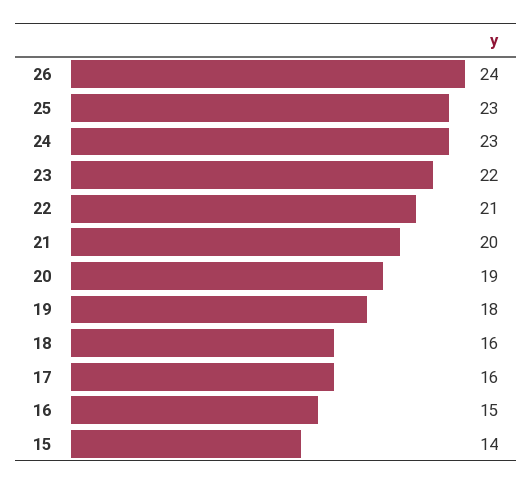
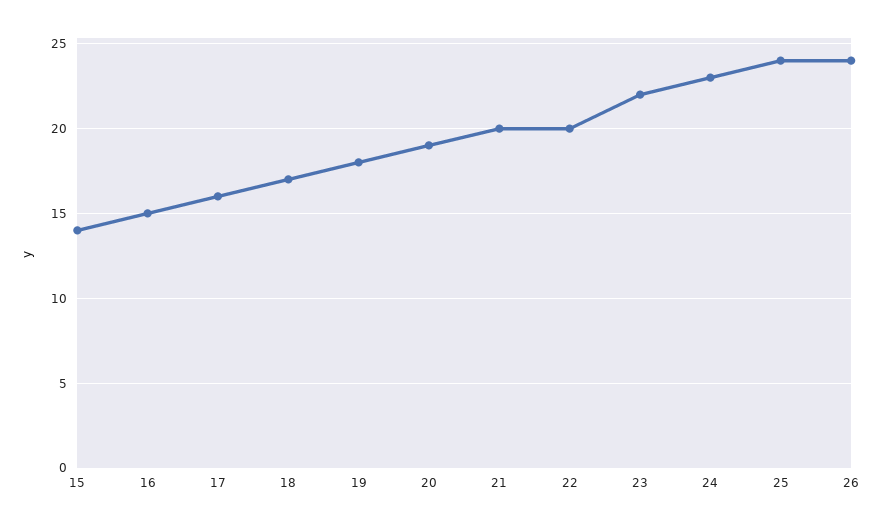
25: 23 -> 24
22: 21 -> 20
18: 16 -> 17

